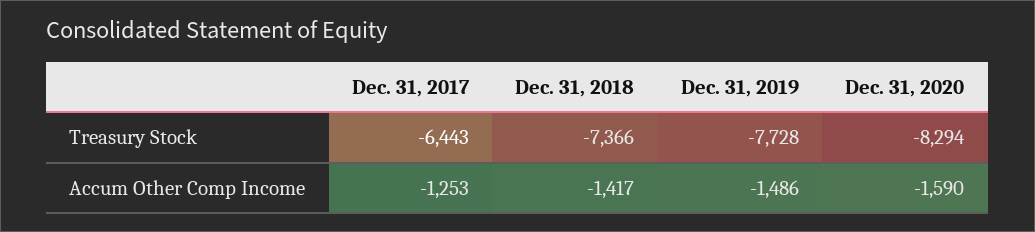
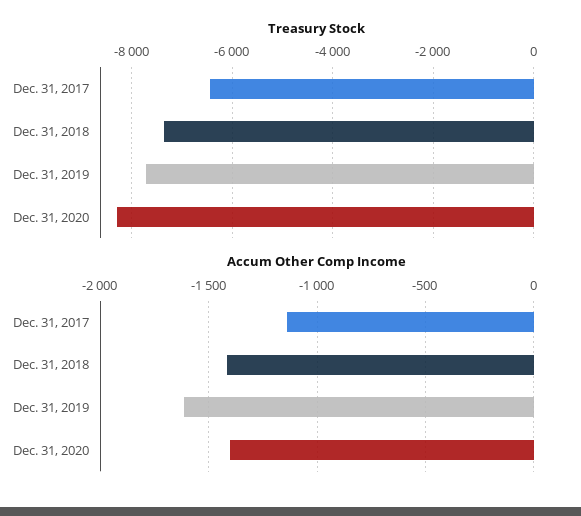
Accum Other Comp Income, Dec. 31, 2017: -1253 -> -1150
Accum Other Comp Income, Dec. 31, 2019: -1486 -> -1600
Accum Other Comp Income, Dec. 31, 2020: -1590 -> -1400

